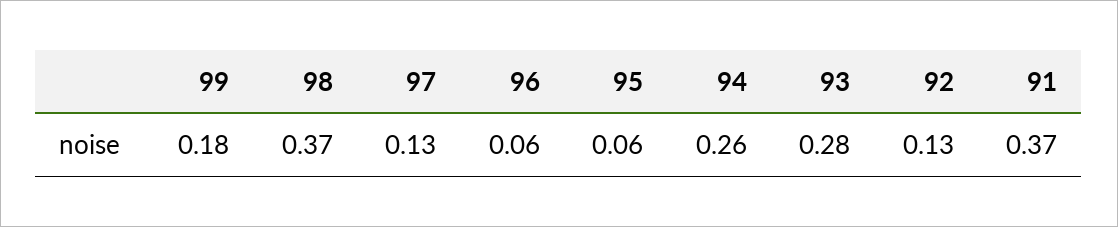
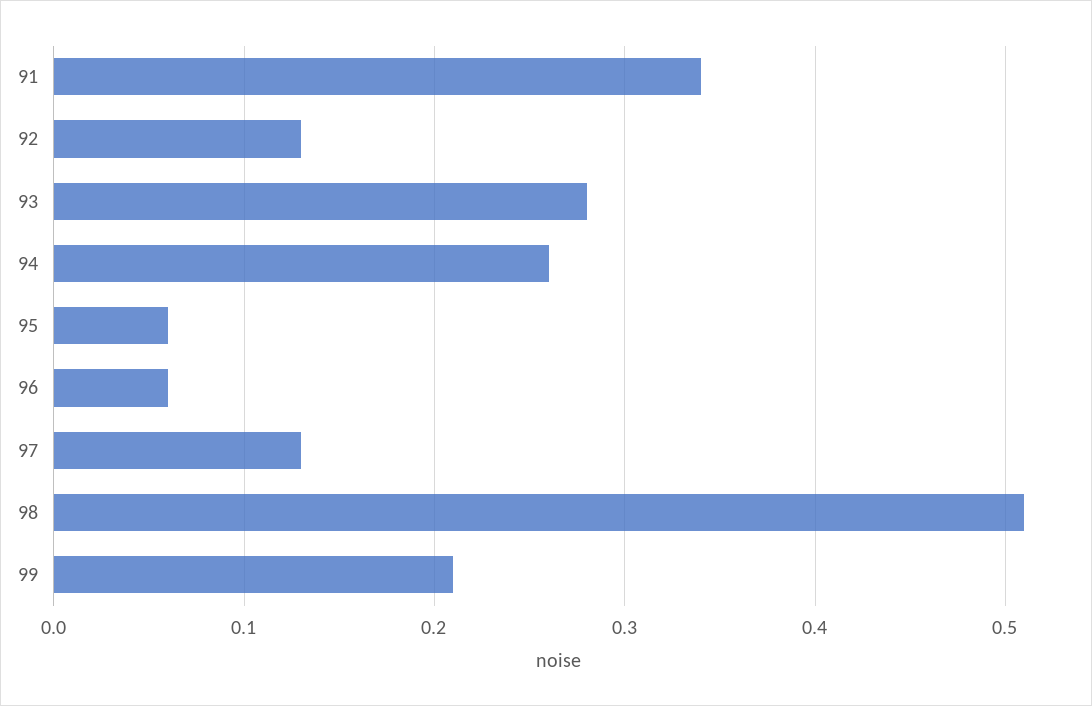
99: 0.18 -> 0.21
98: 0.37 -> 0.51
91: 0.37 -> 0.34

